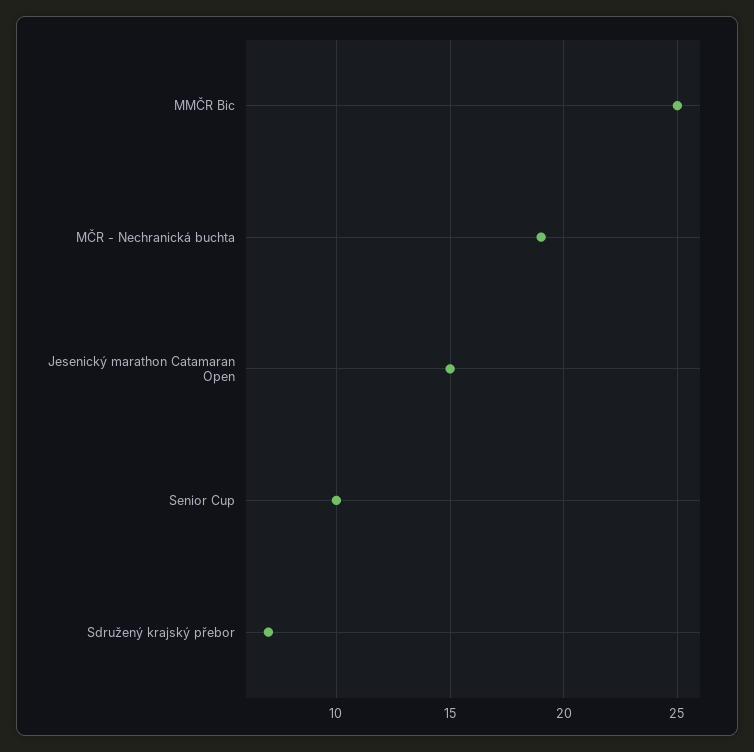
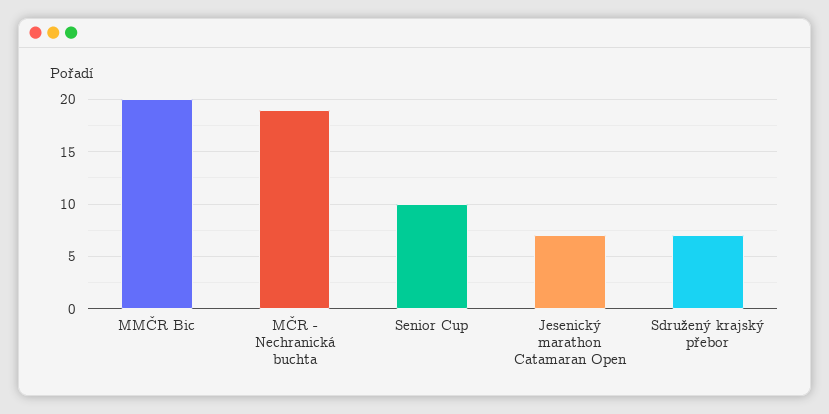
MMČR Bic: 25 -> 20
Jesenický marathon Catamaran Open: 15 -> 7

